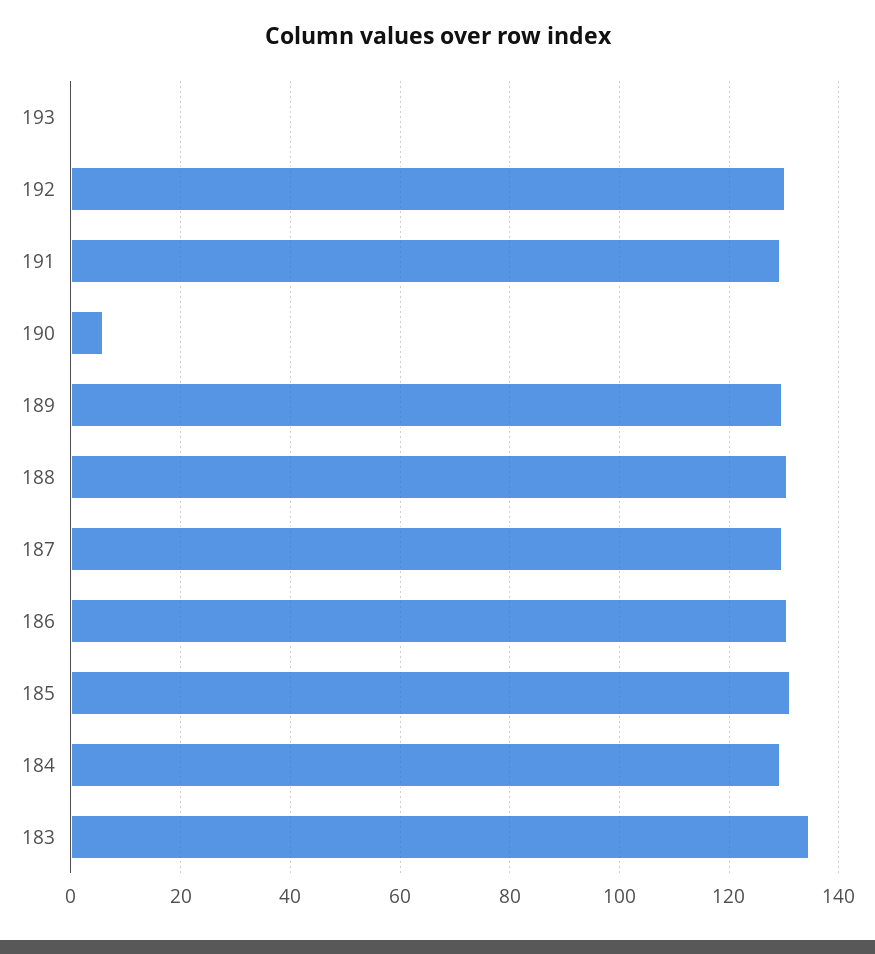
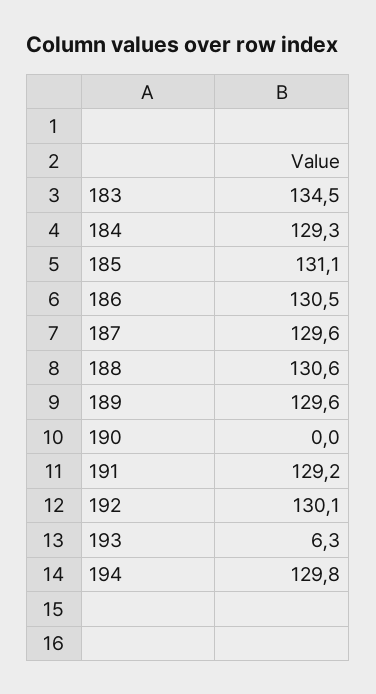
193: 0 -> 6.3
190: 6 -> 0
194: none -> 129.8

